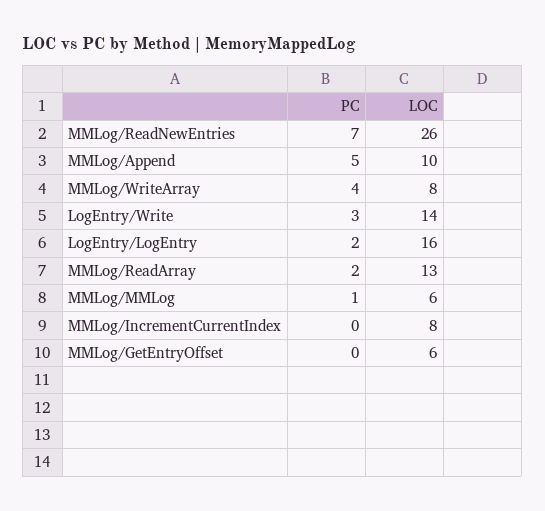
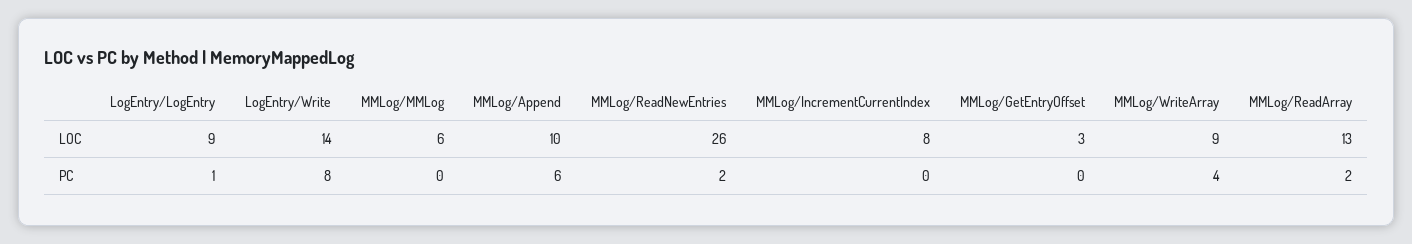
PC, MMLog/ReadNewEntries: 7 -> 2
PC, MMLog/Append: 5 -> 6
LOC, MMLog/WriteArray: 8 -> 9
PC, LogEntry/Write: 3 -> 8
PC, LogEntry/LogEntry: 2 -> 1
LOC, LogEntry/LogEntry: 16 -> 9
PC, MMLog/MMLog: 1 -> 0
LOC, MMLog/GetEntryOffset: 6 -> 3

